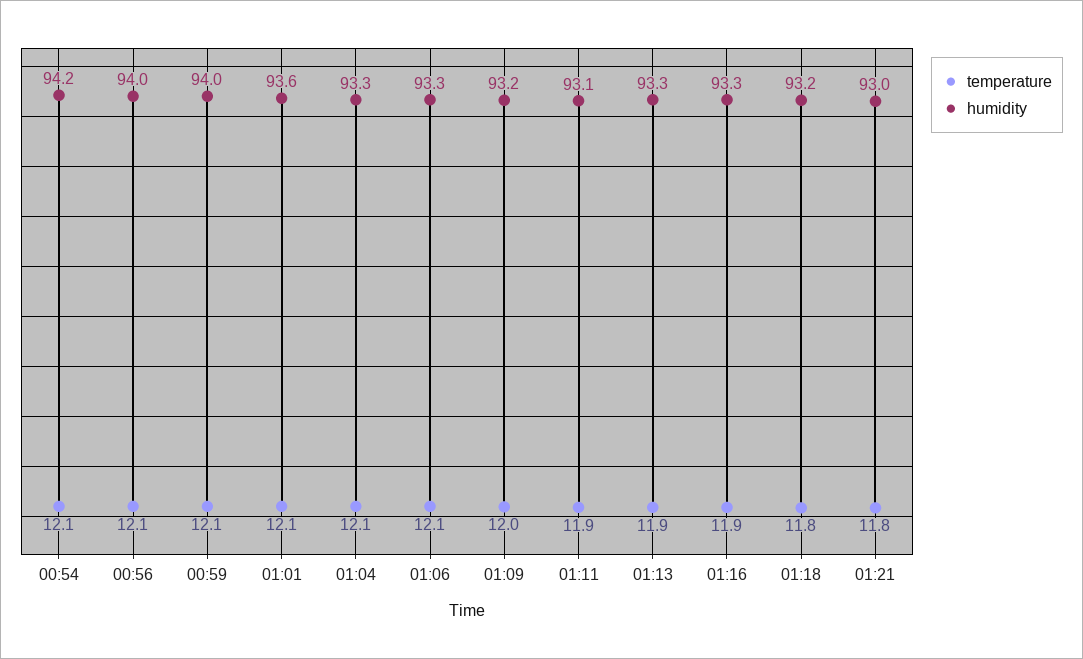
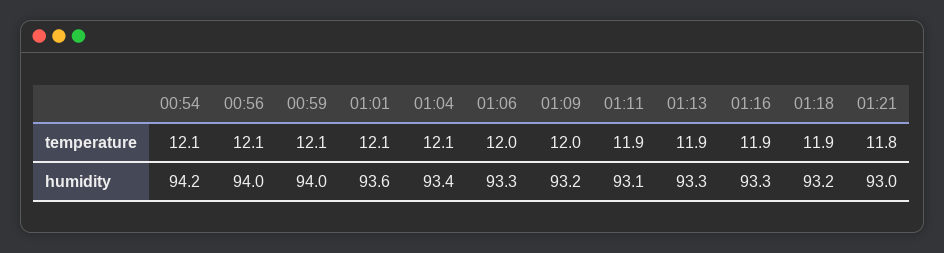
humidity, 01:04: 93.3 -> 93.4
temperature, 01:06: 12.1 -> 12
temperature, 01:18: 11.8 -> 11.9

